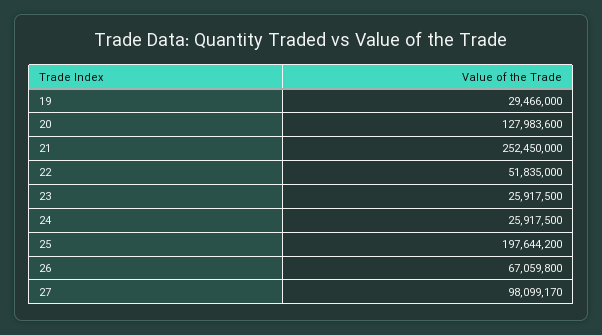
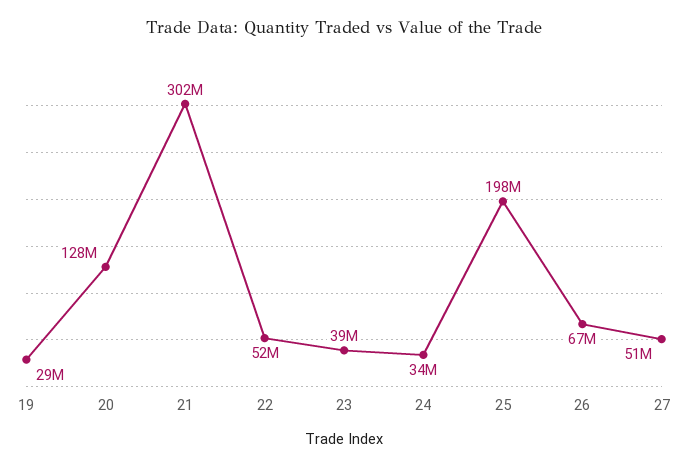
21: 252450000 -> 302000000
23: 25917500 -> 39000000
24: 25917500 -> 34000000
27: 98099170 -> 51000000

